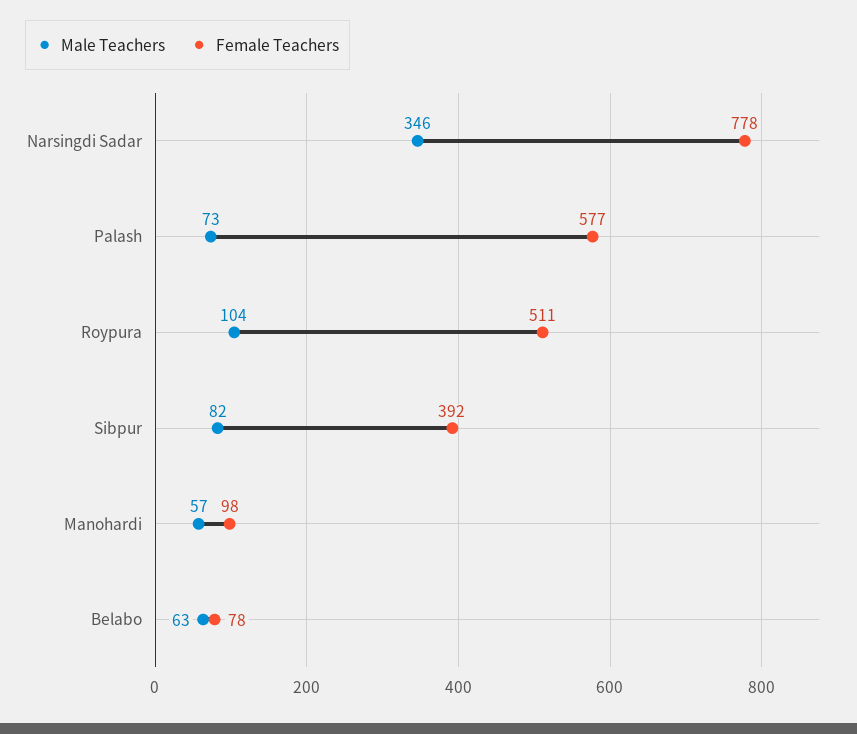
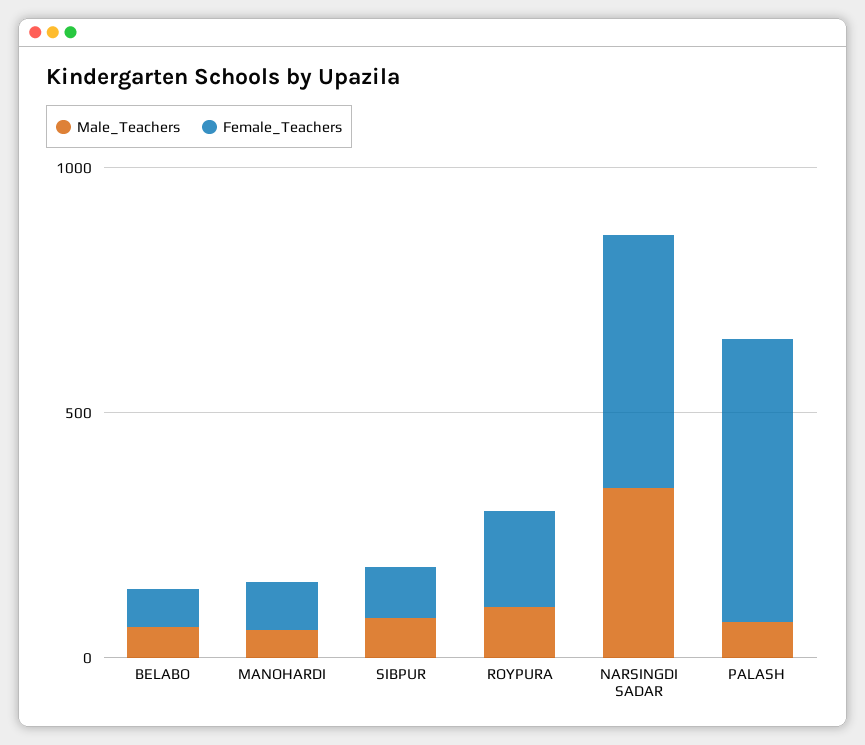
Female Teachers, Narsingdi Sadar: 778 -> 500
Female Teachers, Roypura: 511 -> 200
Female Teachers, Sibpur: 392 -> 100

